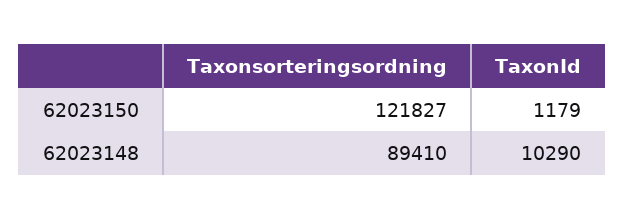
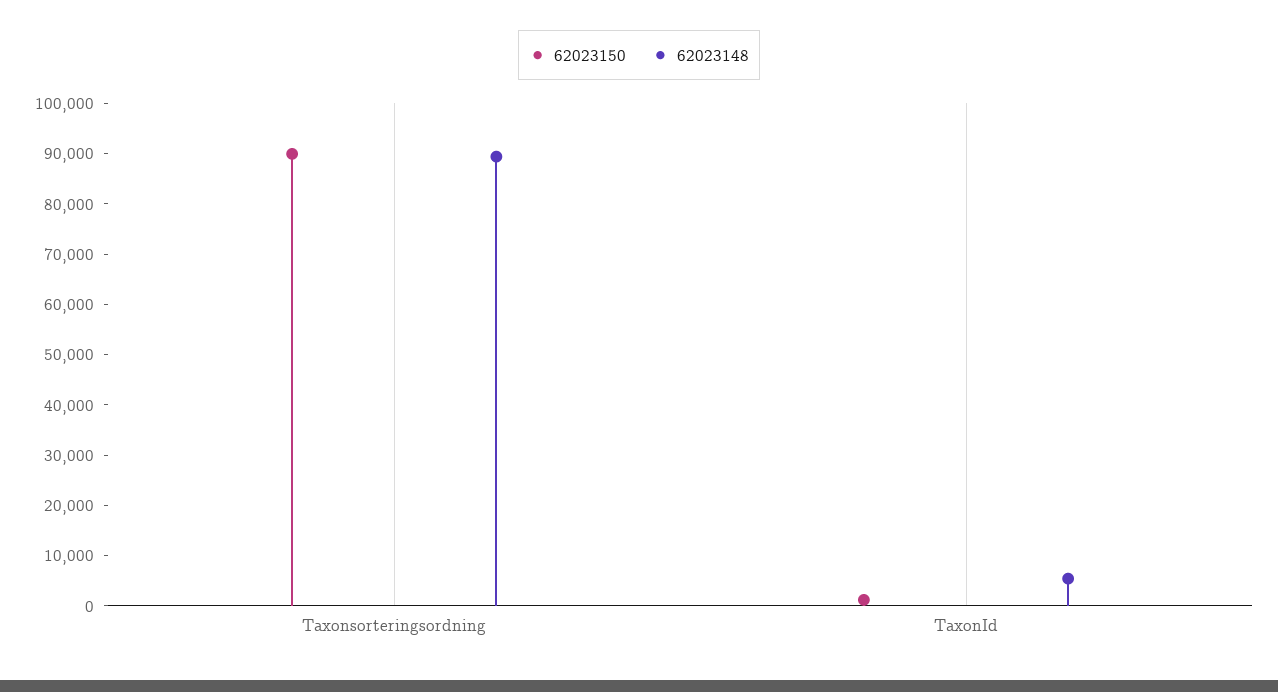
62023150, Taxonsorteringsordning: 121827 -> 90000
62023148, TaxonId: 10290 -> 6000

